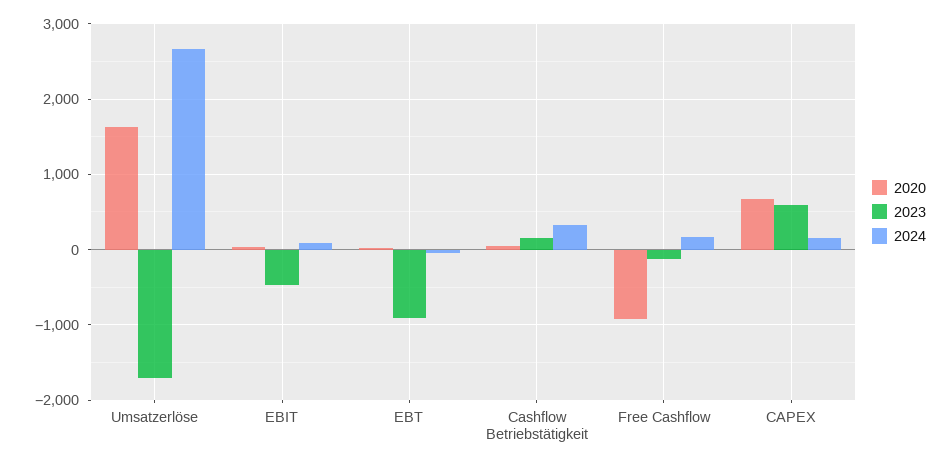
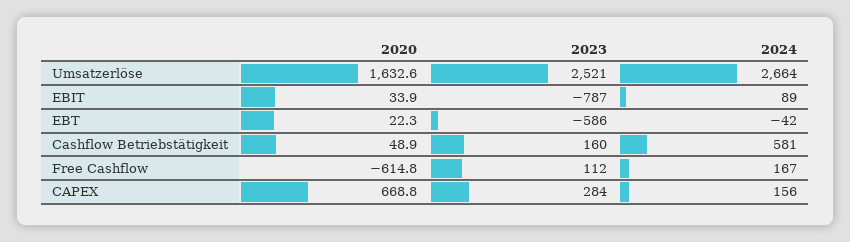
2023, Umsatzerlöse: -1700 -> 2521
2023, EBIT: -500 -> -787
2023, EBT: -900 -> -586
2024, Cashflow Betriebstätigkeit: 300 -> 581
2020, Free Cashflow: -900 -> -614.8
2023, Free Cashflow: -100 -> 112
2023, CAPEX: 600 -> 284

